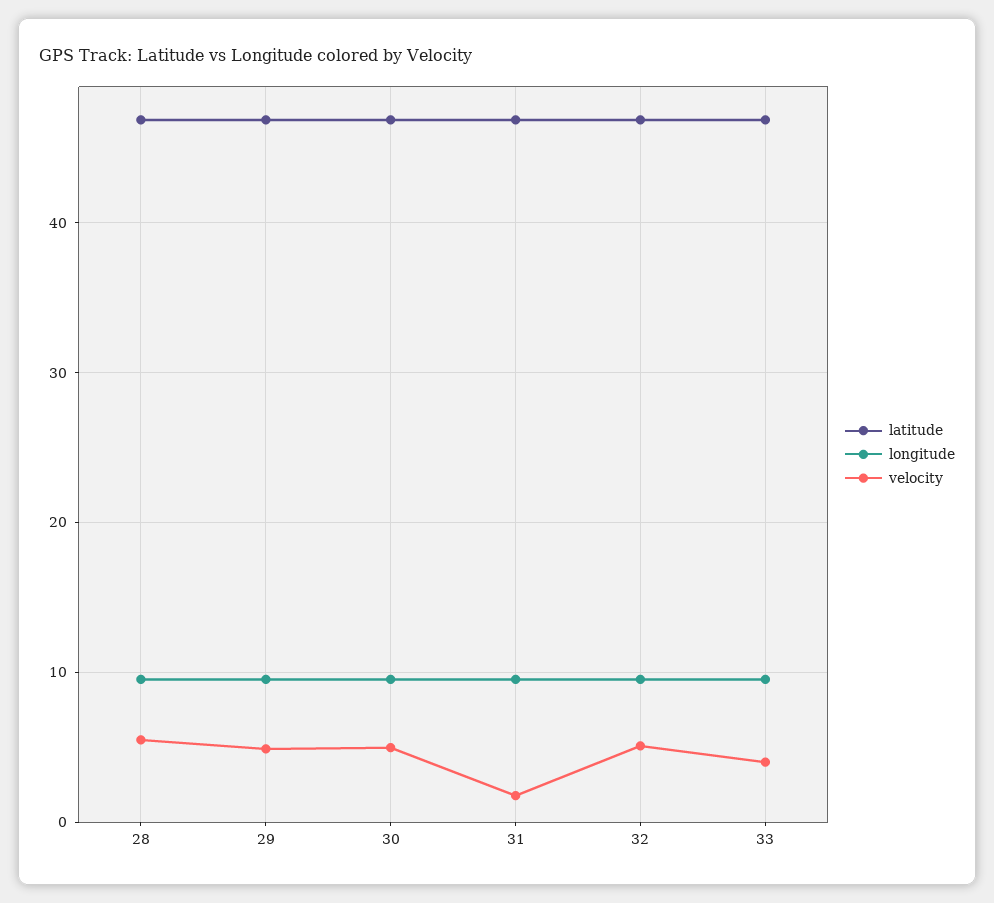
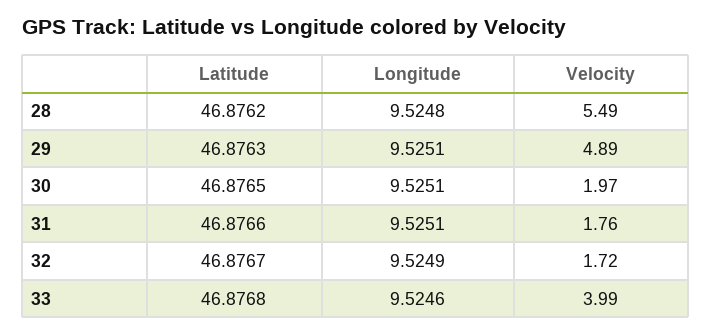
velocity, 30: 5 -> 1.97
velocity, 32: 5 -> 1.72

